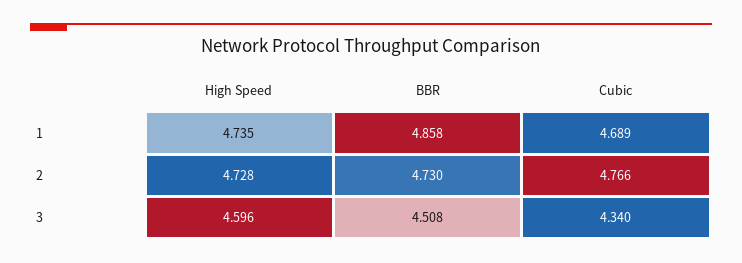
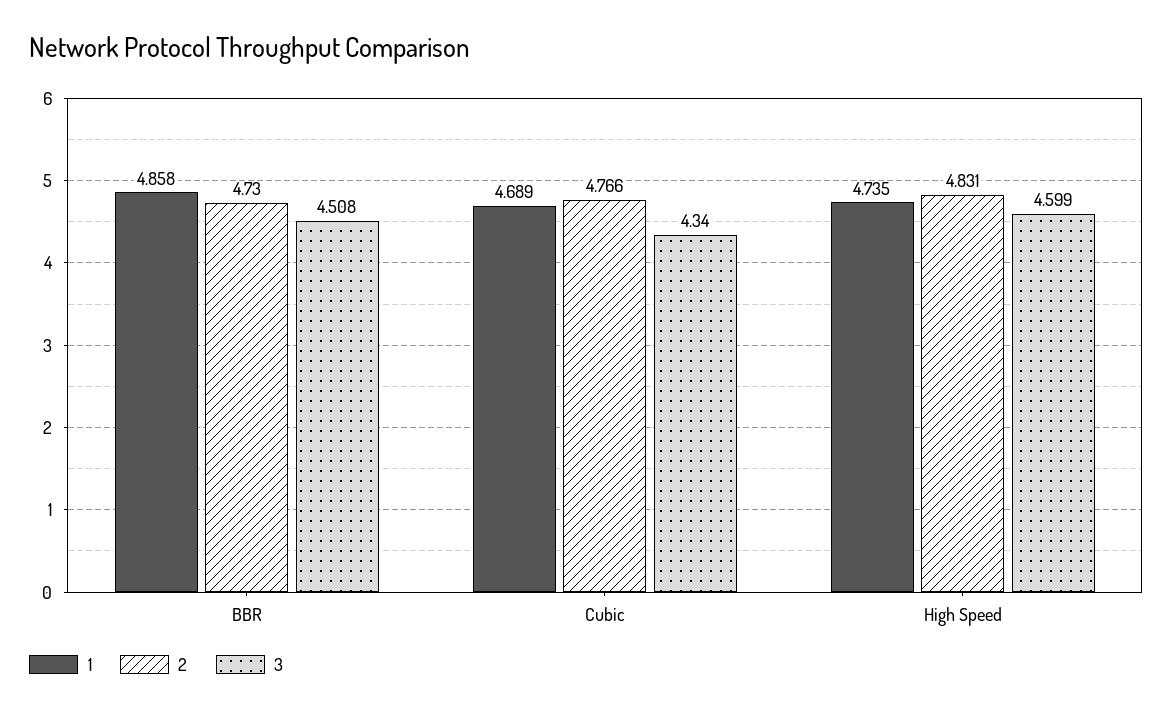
2, High Speed: 4.728 -> 4.831
3, High Speed: 4.596 -> 4.599

